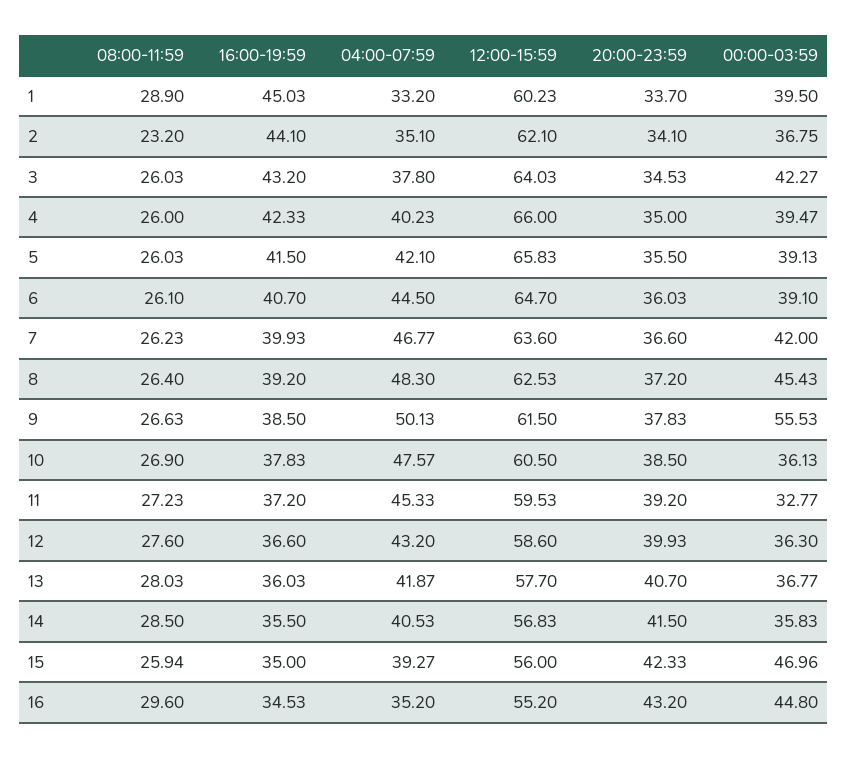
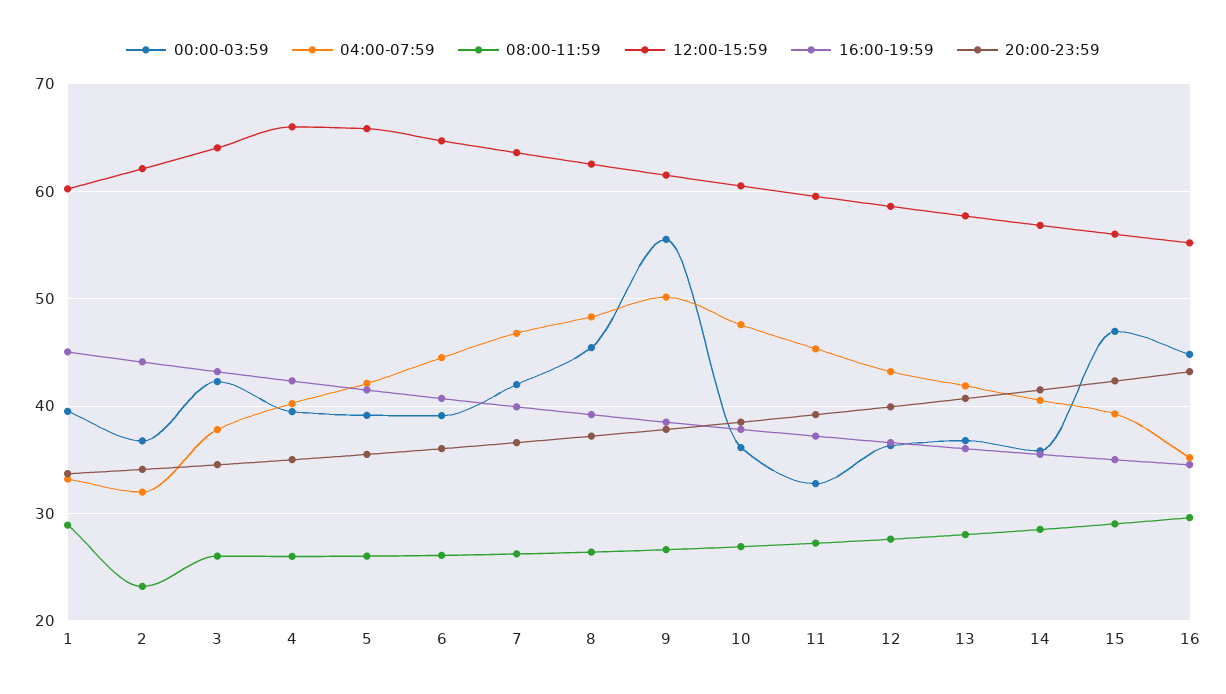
04:00-07:59, 2: 35.1 -> 32
08:00-11:59, 15: 25.94 -> 29

